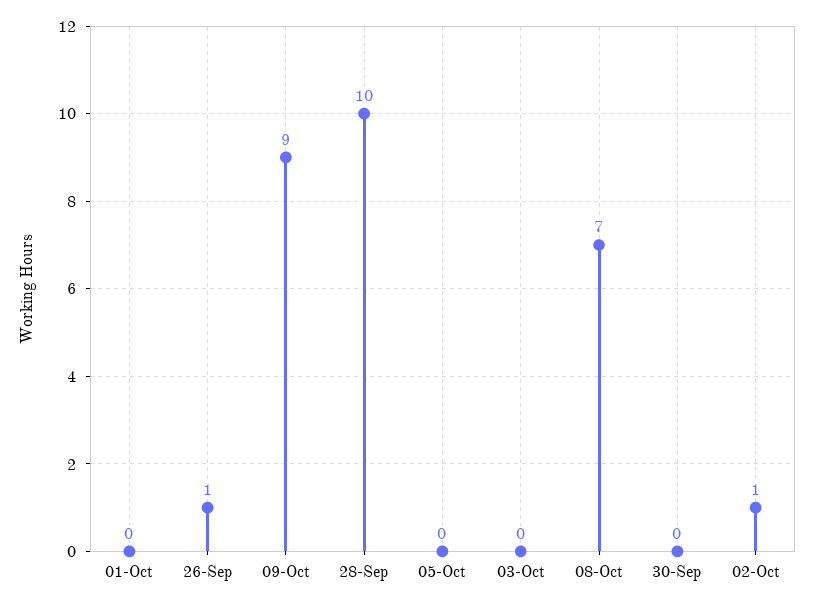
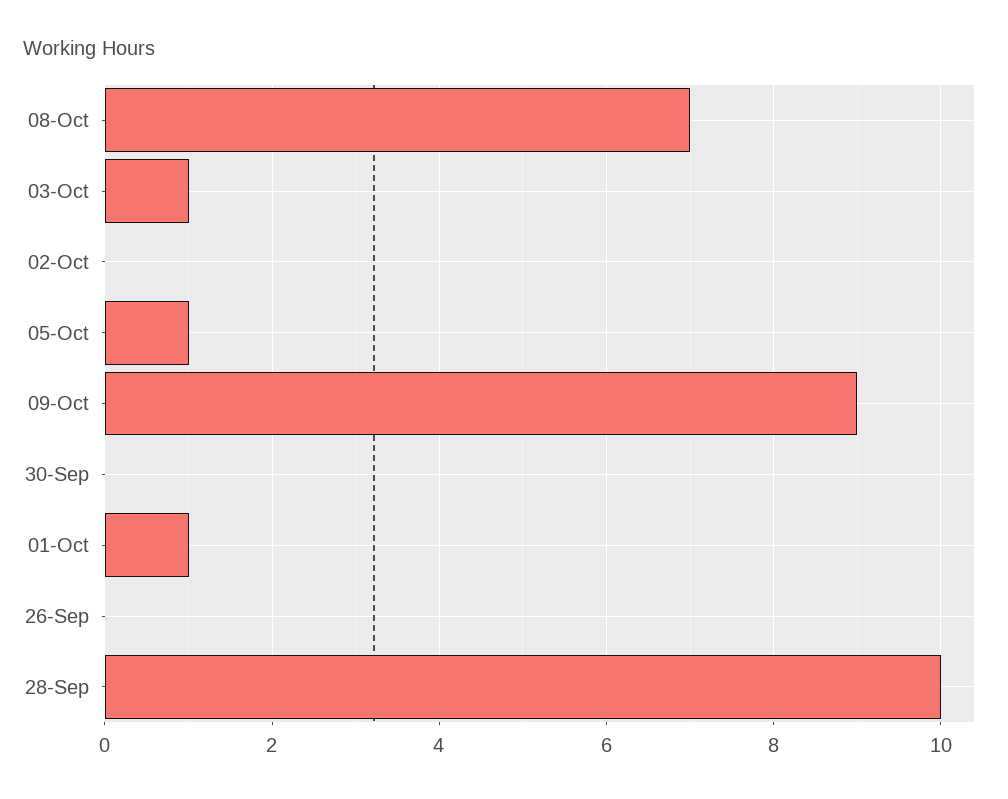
01-Oct: 0 -> 1
26-Sep: 1 -> 0
05-Oct: 0 -> 1
03-Oct: 0 -> 1
02-Oct: 1 -> 0

